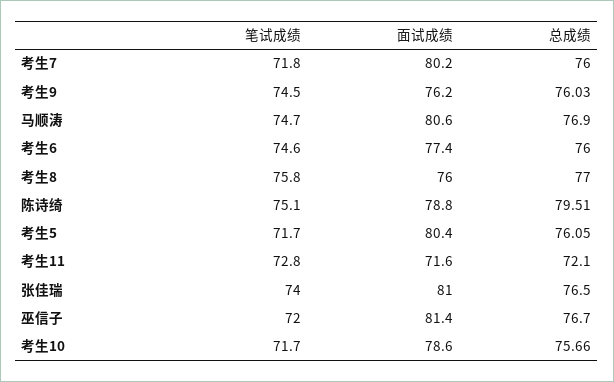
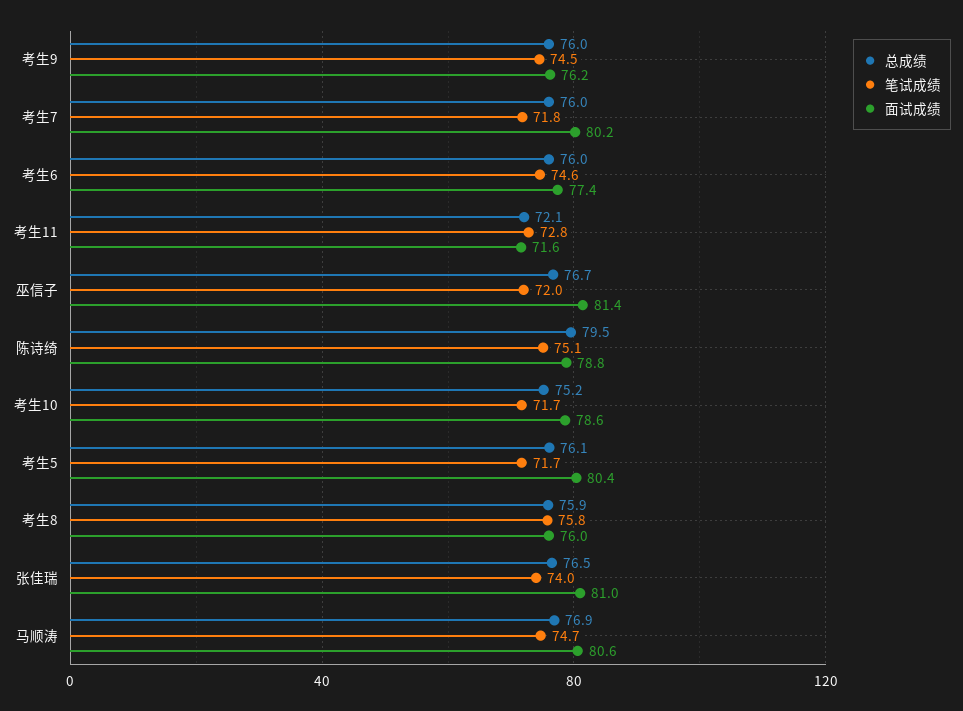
总成绩, 考生8: 77 -> 75.9
总成绩, 考生10: 75.66 -> 75.2

